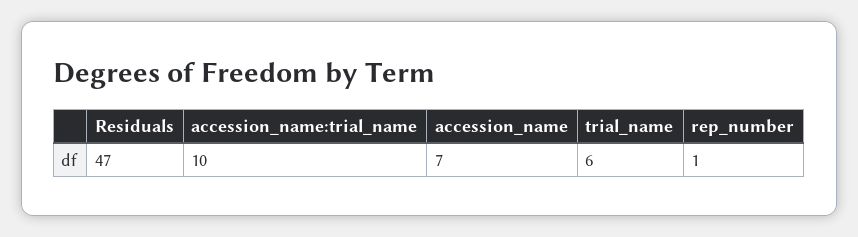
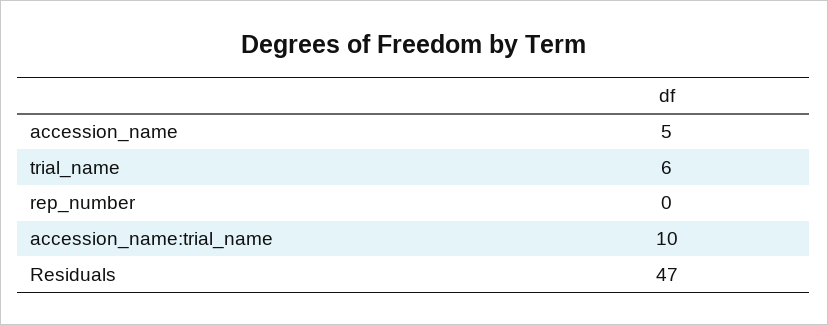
accession_name: 7 -> 5
rep_number: 1 -> 0

